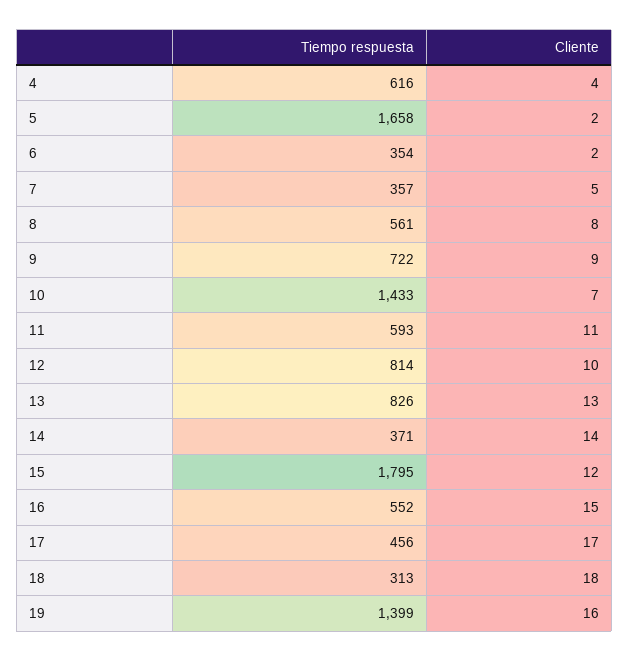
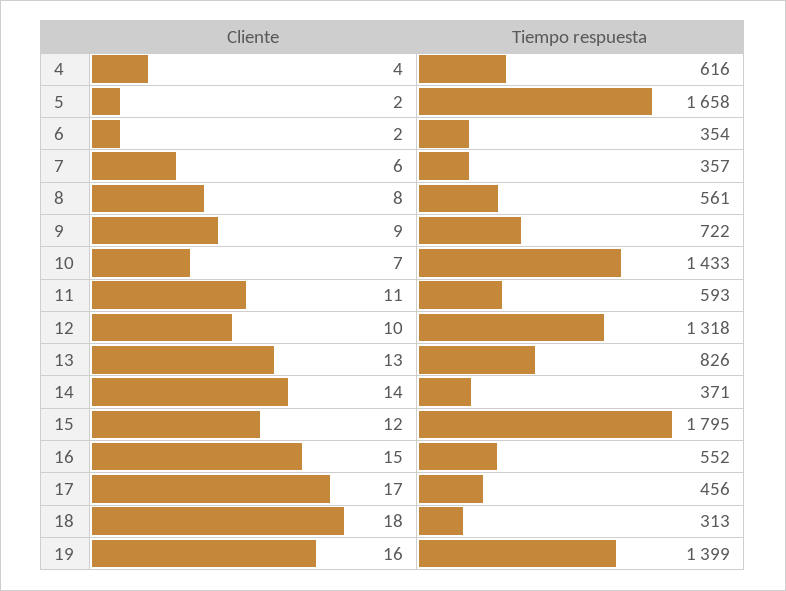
Cliente, 7: 5 -> 6
Tiempo respuesta, 12: 814 -> 1318

